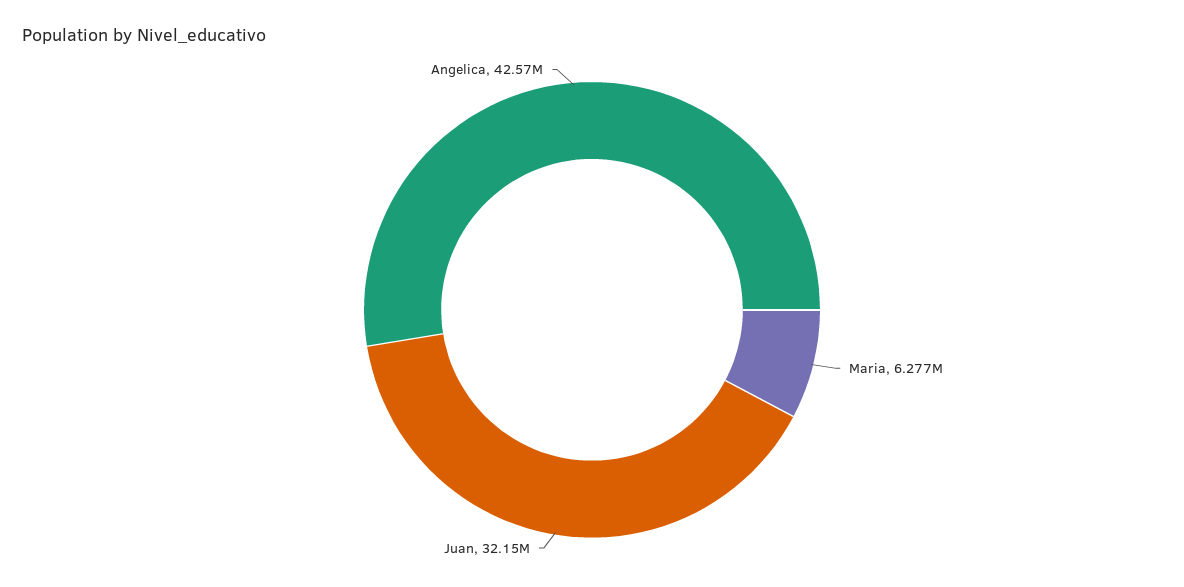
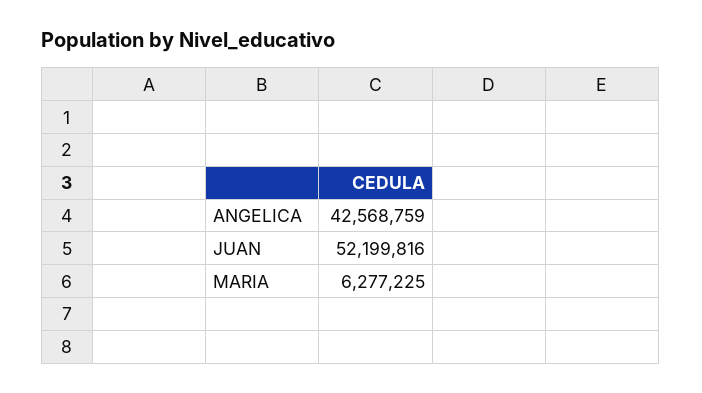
Juan: 32150000 -> 52199816

